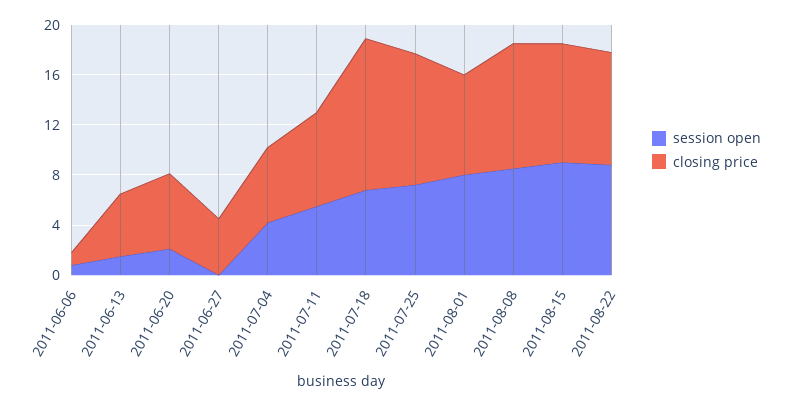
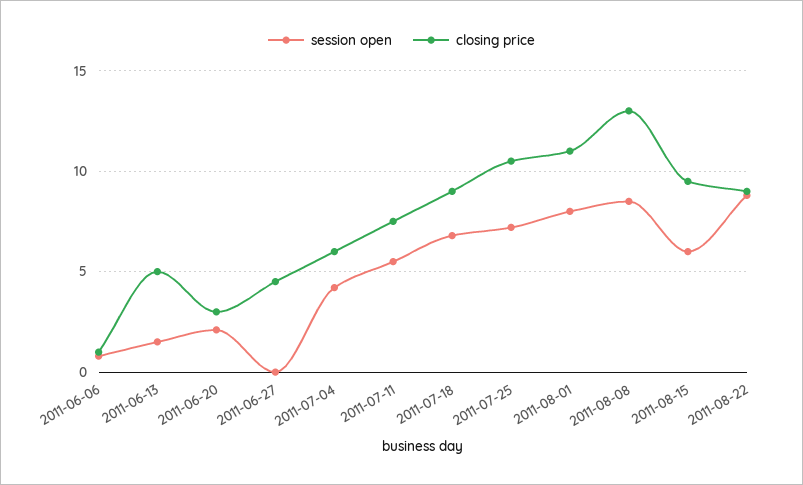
closing price, 2011-06-20: 6 -> 3
closing price, 2011-07-18: 12 -> 9
closing price, 2011-08-01: 8 -> 11
closing price, 2011-08-08: 10 -> 13
session open, 2011-08-15: 9 -> 6

